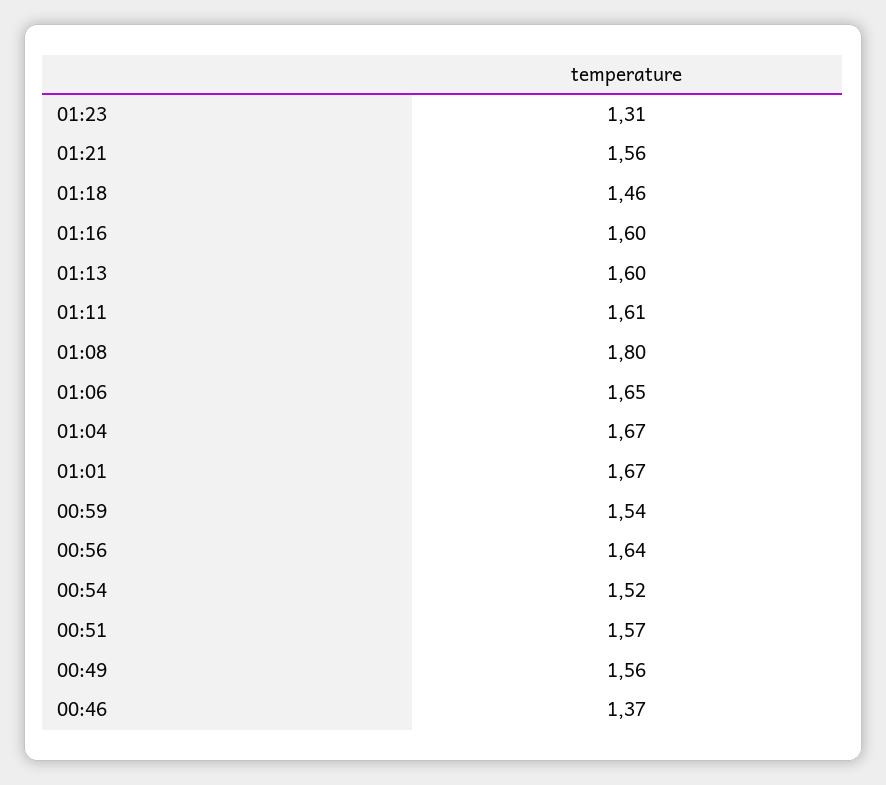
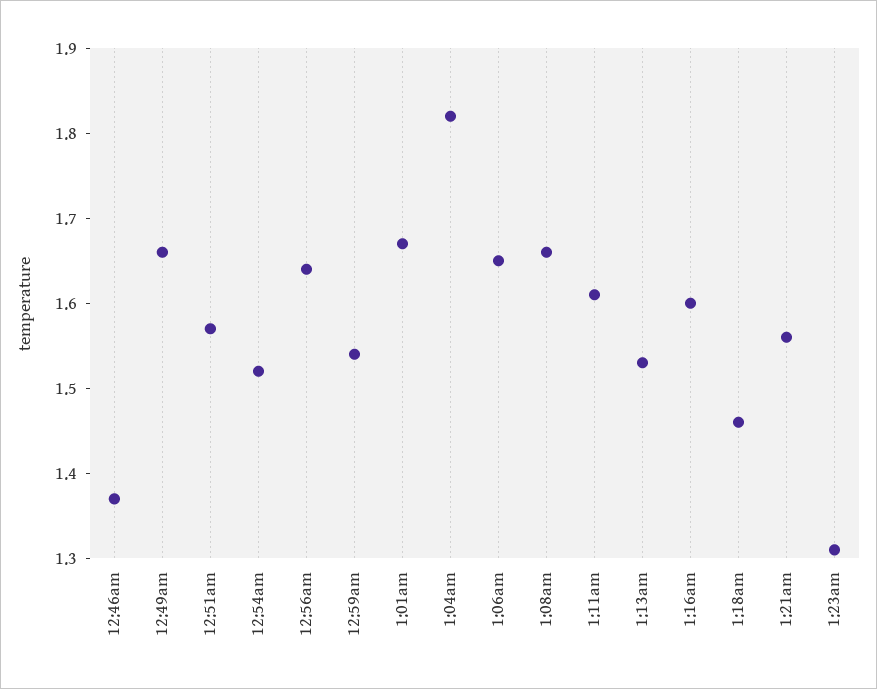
01:13: 1.6 -> 1.53
01:08: 1.8 -> 1.66
01:04: 1.67 -> 1.82
00:49: 1.56 -> 1.66

